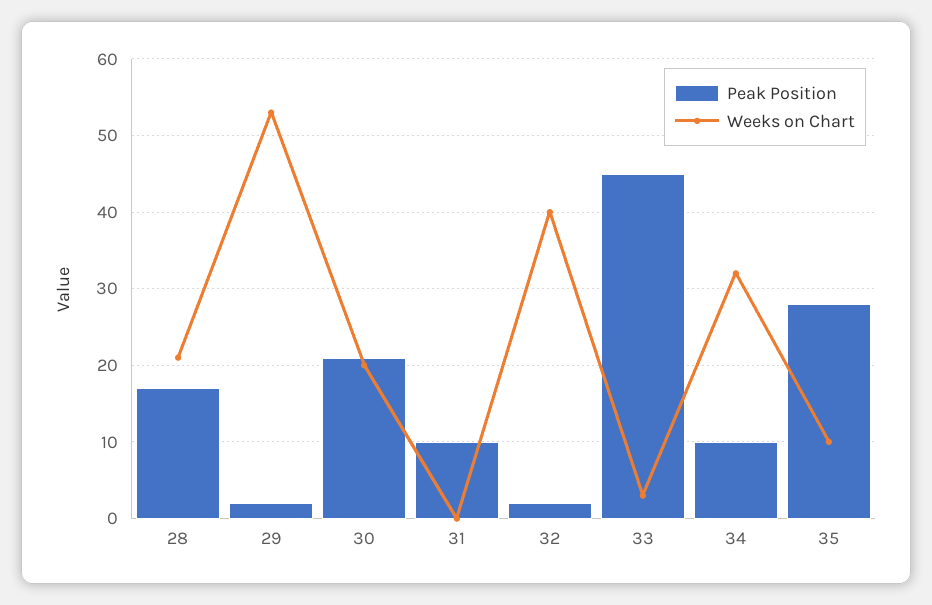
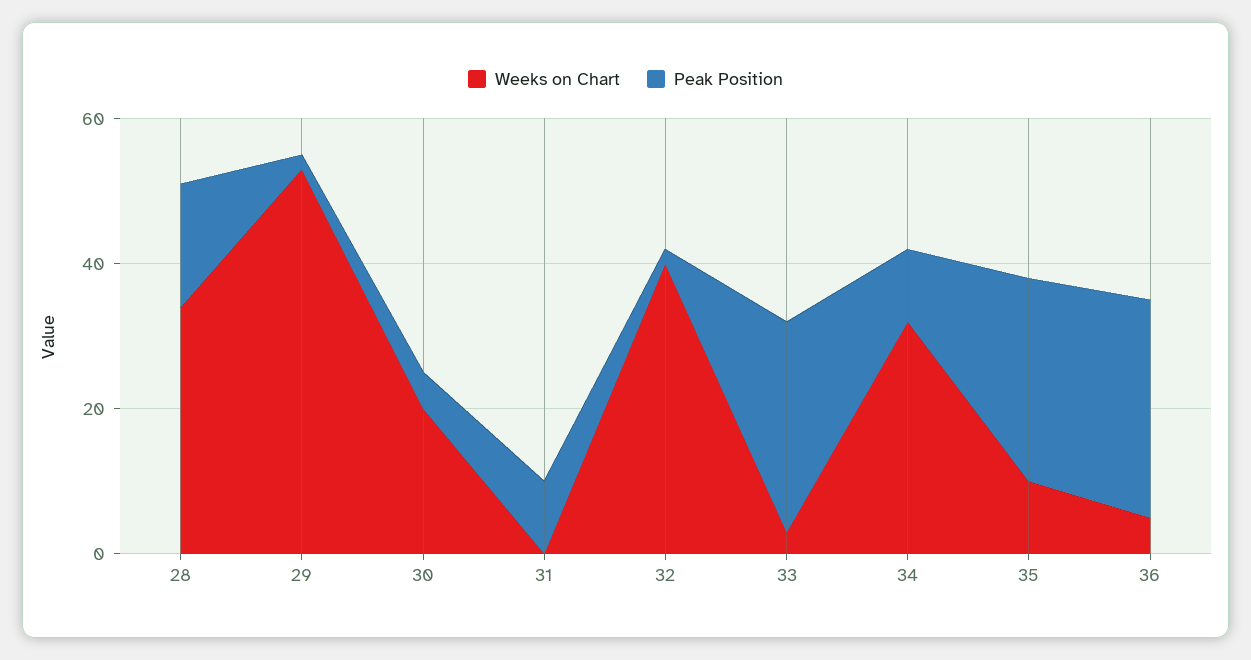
Weeks on Chart, 28: 21 -> 35
Peak Position, 30: 21 -> 5
Peak Position, 33: 45 -> 30
Weeks on Chart, 36: none -> 5
Peak Position, 36: none -> 30

